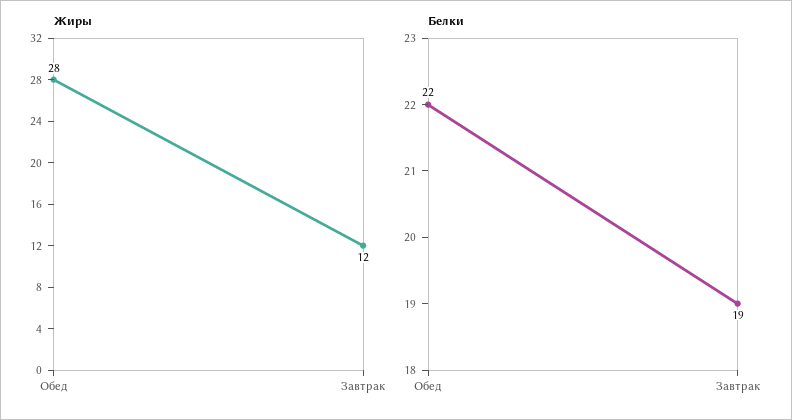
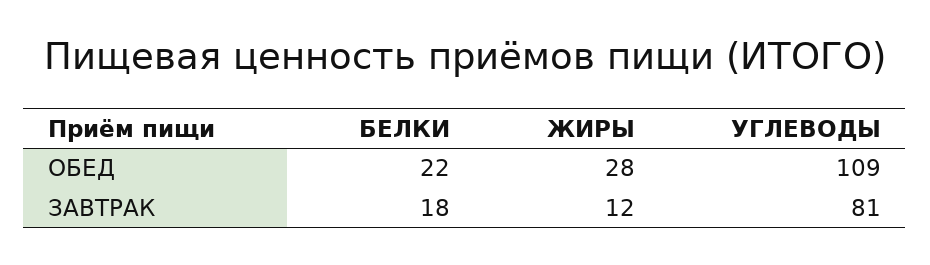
Белки, Завтрак: 19 -> 18
УГЛЕВОДЫ, Обед: none -> 109
УГЛЕВОДЫ, Завтрак: none -> 81

